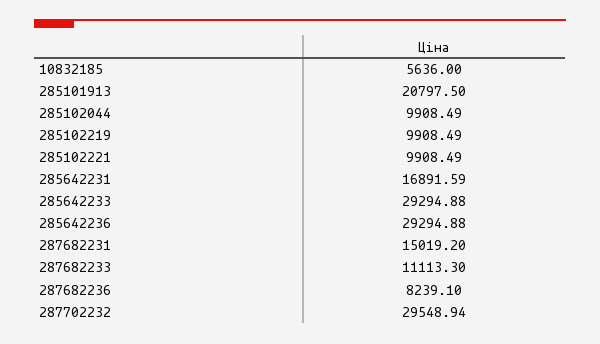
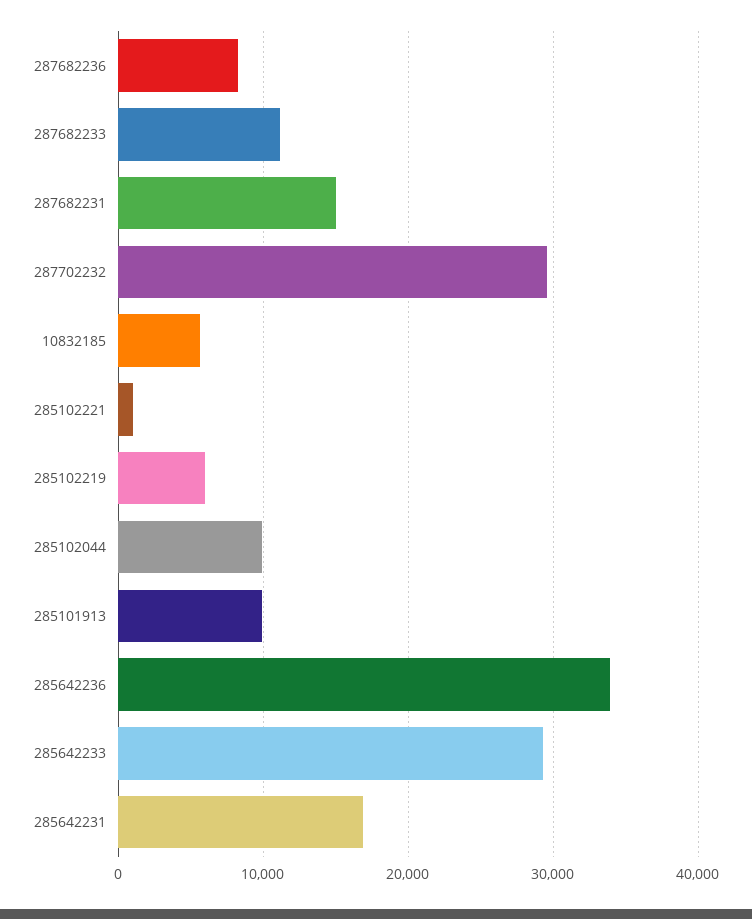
285101913: 20797.5 -> 10000
285102219: 9908.49 -> 6000
285102221: 9908.49 -> 1000
285642236: 29294.88 -> 34000

